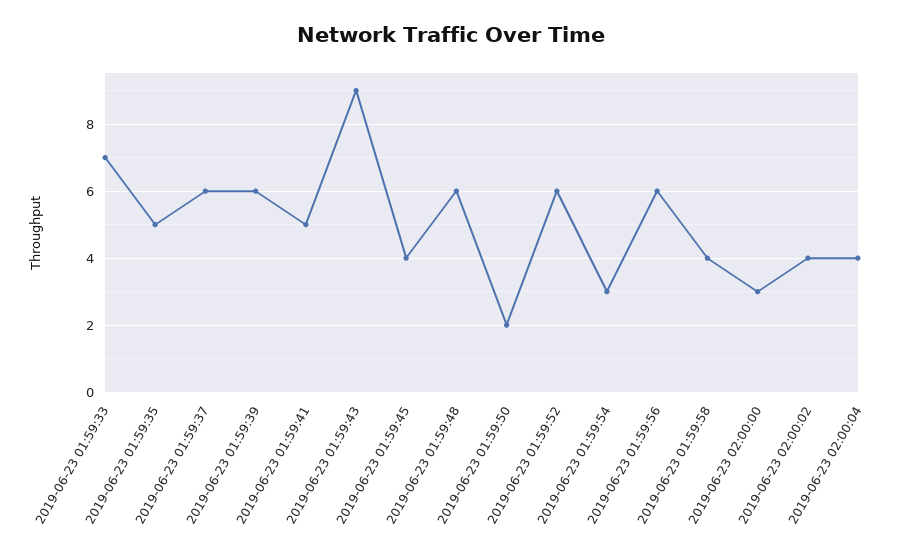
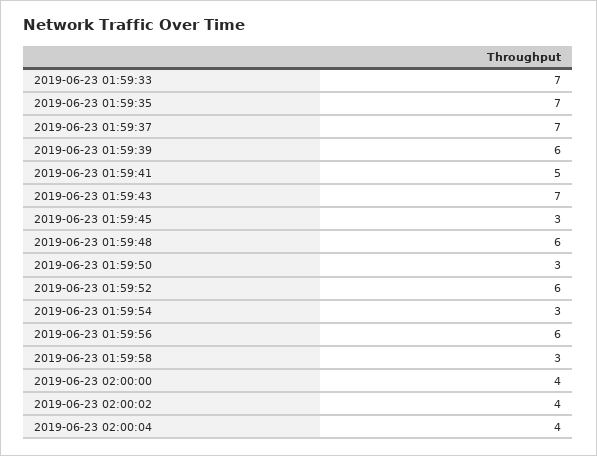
2019-06-23 01:59:35: 5 -> 7
2019-06-23 01:59:37: 6 -> 7
2019-06-23 01:59:43: 9 -> 7
2019-06-23 01:59:45: 4 -> 3
2019-06-23 01:59:50: 2 -> 3
2019-06-23 01:59:58: 4 -> 3
2019-06-23 02:00:00: 3 -> 4

